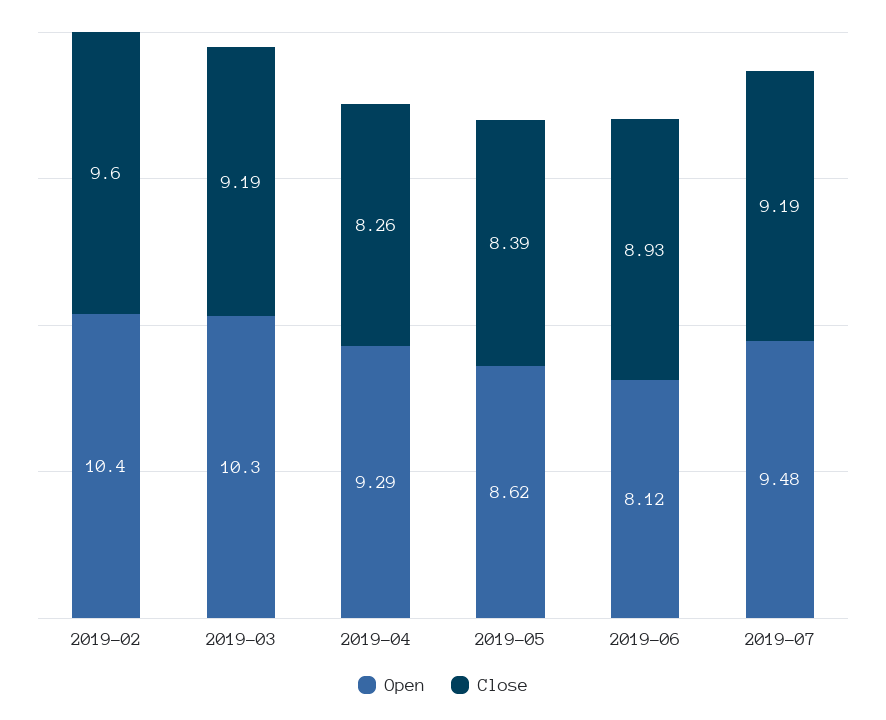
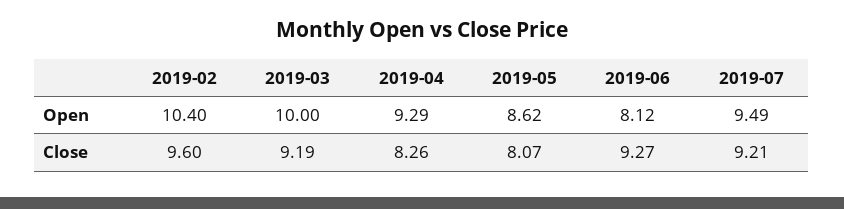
Open, 2019-03: 10.3 -> 10
Close, 2019-05: 8.39 -> 8.07
Close, 2019-06: 8.93 -> 9.27
Open, 2019-07: 9.48 -> 9.49
Close, 2019-07: 9.19 -> 9.21

